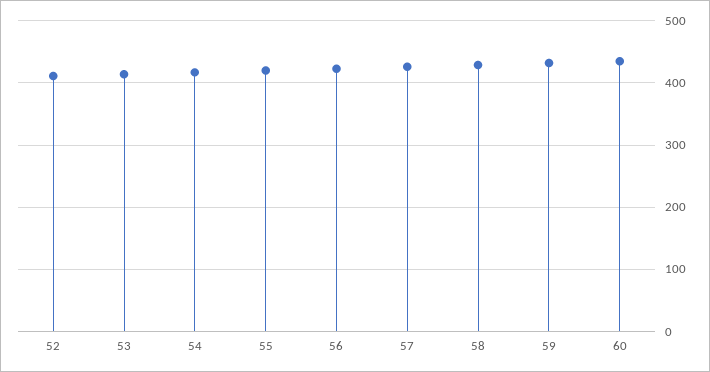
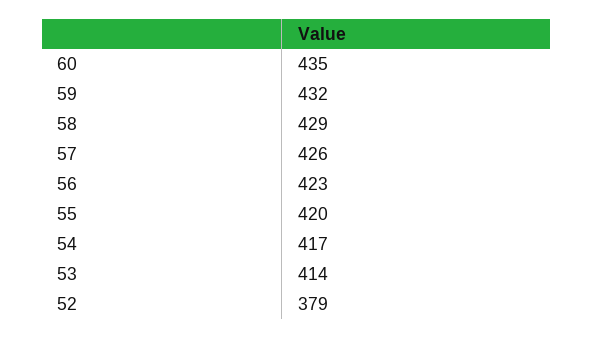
52: 410 -> 379

